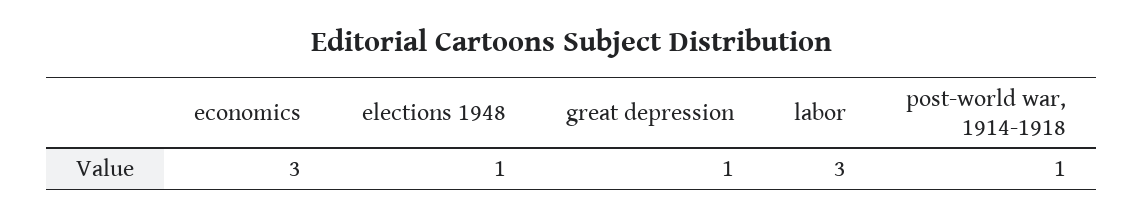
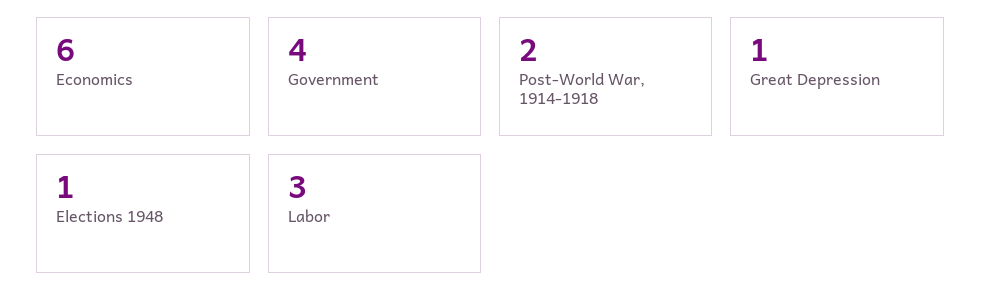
economics: 3 -> 6
post-world war, 1914-1918: 1 -> 2
Government: none -> 4

